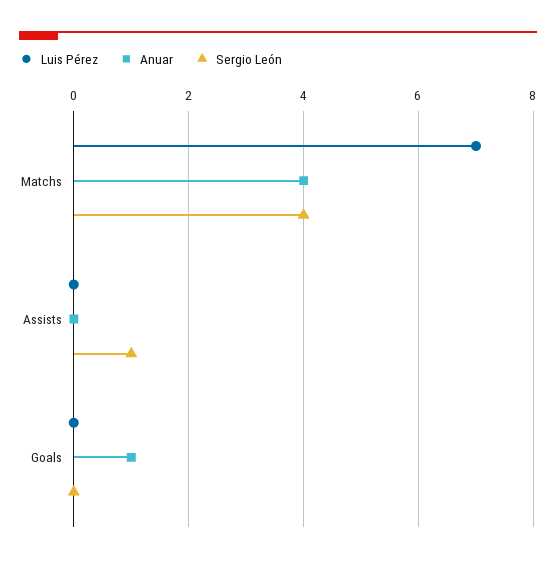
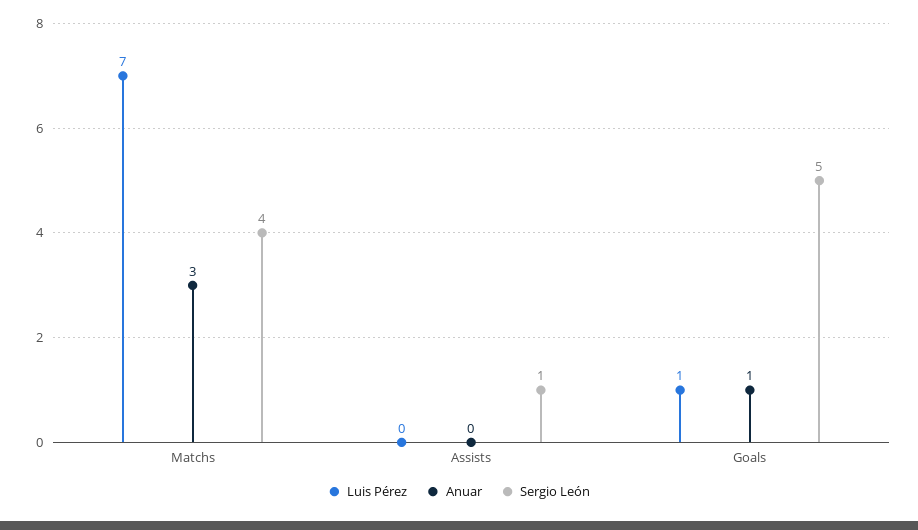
Anuar, Matchs: 4 -> 3
Luis Pérez, Goals: 0 -> 1
Sergio León, Goals: 0 -> 5

